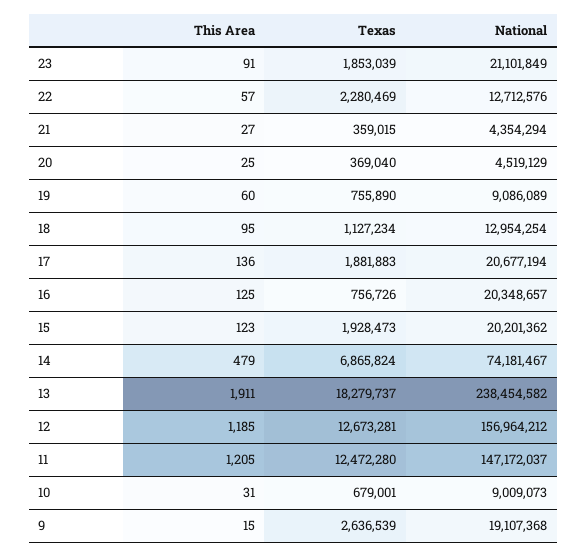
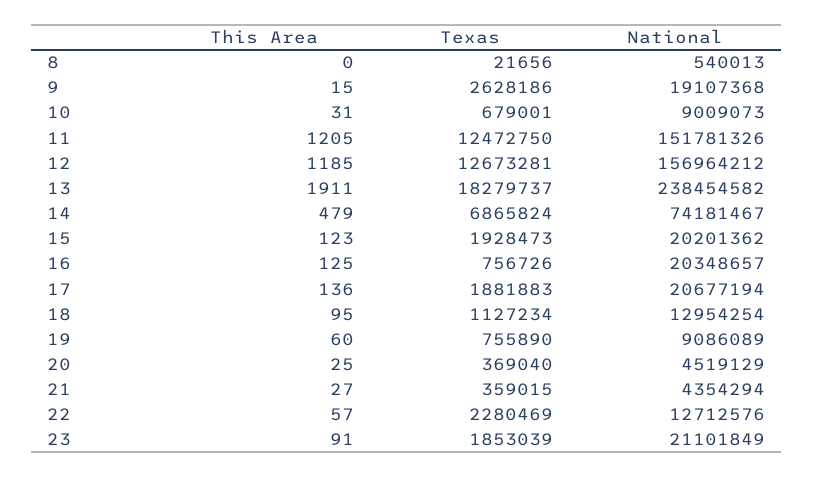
Texas, 11: 12472280 -> 12472750
National, 11: 147172037 -> 151781326
Texas, 9: 2636539 -> 2628186
This Area, 8: none -> 0
Texas, 8: none -> 21656
National, 8: none -> 540013

